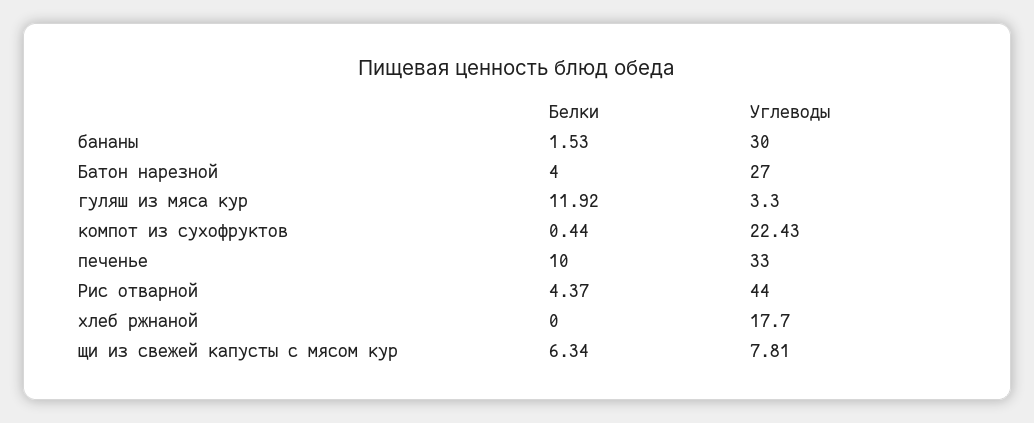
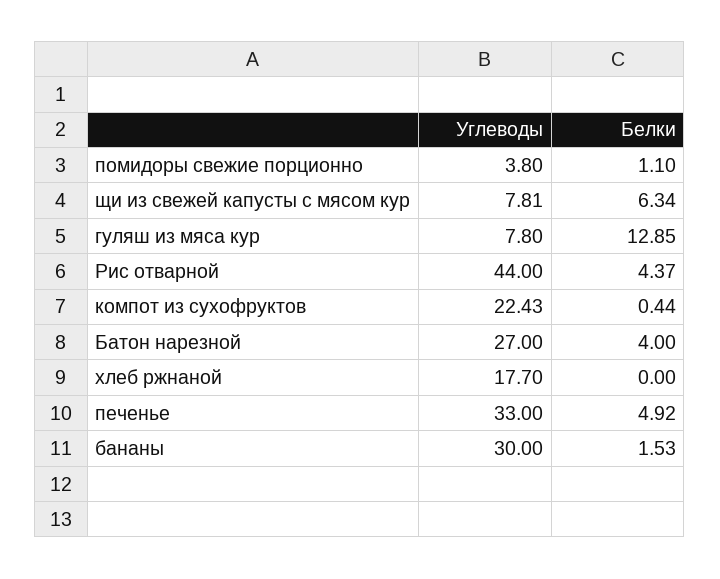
Белки, гуляш из мяса кур: 11.92 -> 12.85
Углеводы, гуляш из мяса кур: 3.3 -> 7.8
Белки, печенье: 10 -> 4.92
Углеводы, помидоры свежие порционно: none -> 3.8
Белки, помидоры свежие порционно: none -> 1.1

